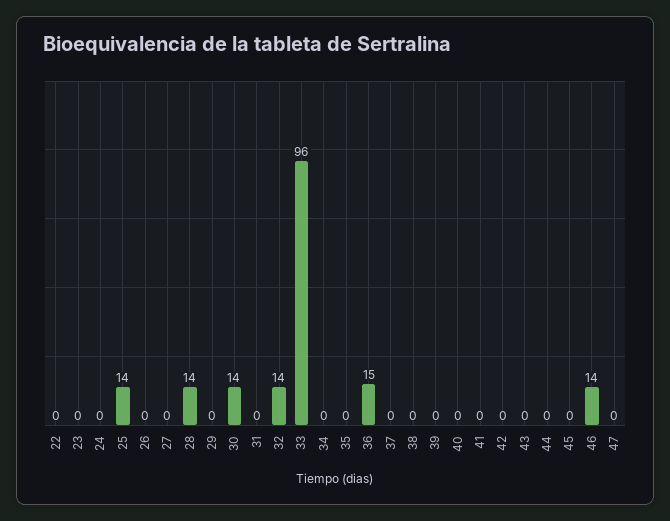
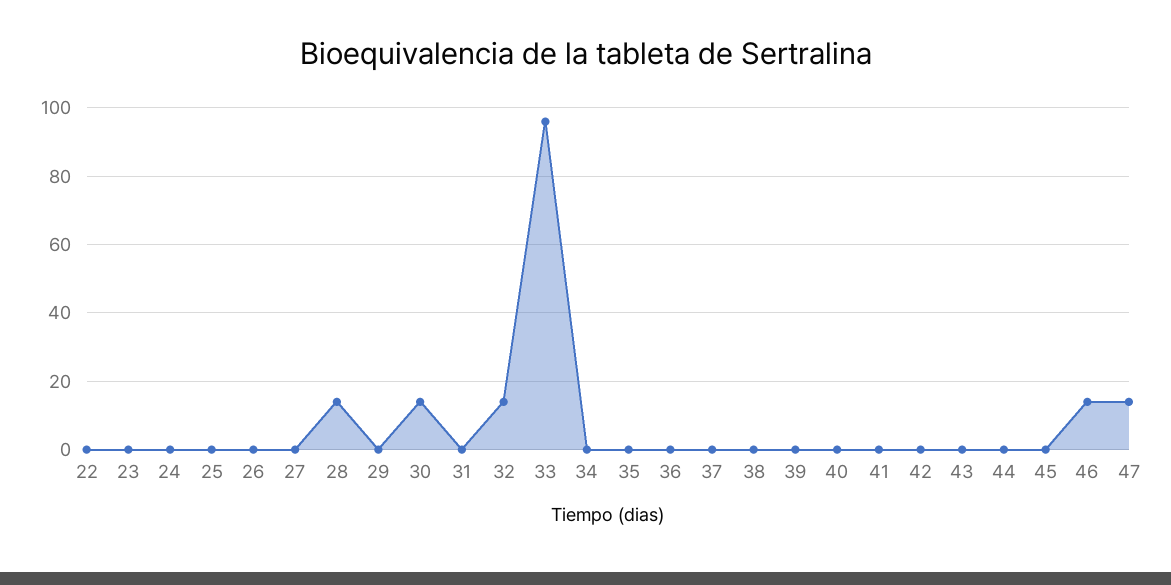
25: 14 -> 0
36: 15 -> 0
47: 0 -> 15

